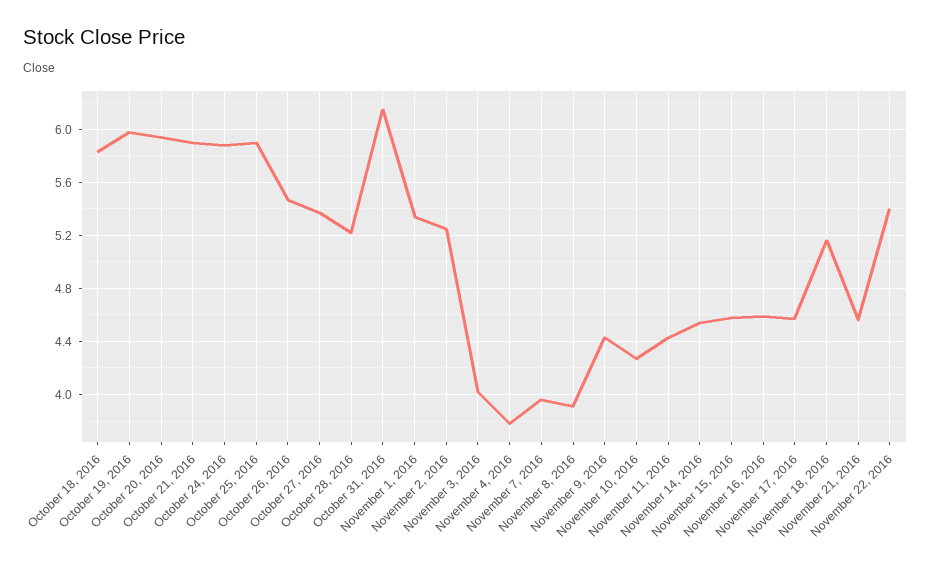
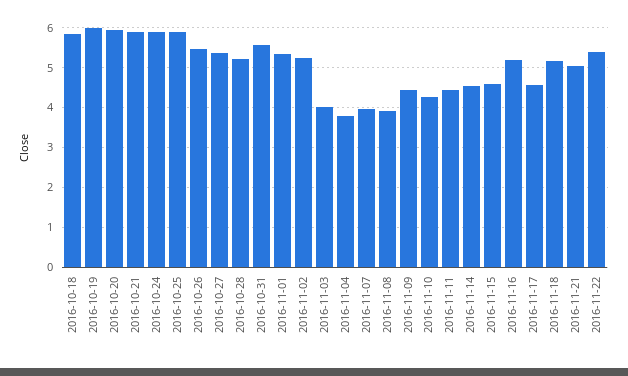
October 31, 2016: 6.15 -> 5.6
November 16, 2016: 4.6 -> 5.2
November 21, 2016: 4.55 -> 5

